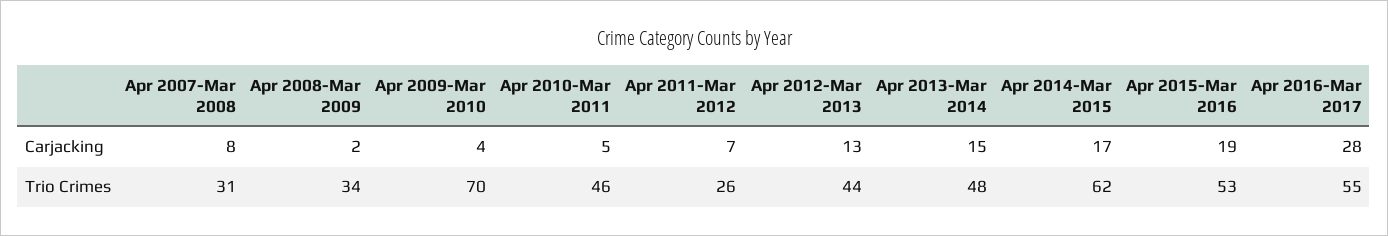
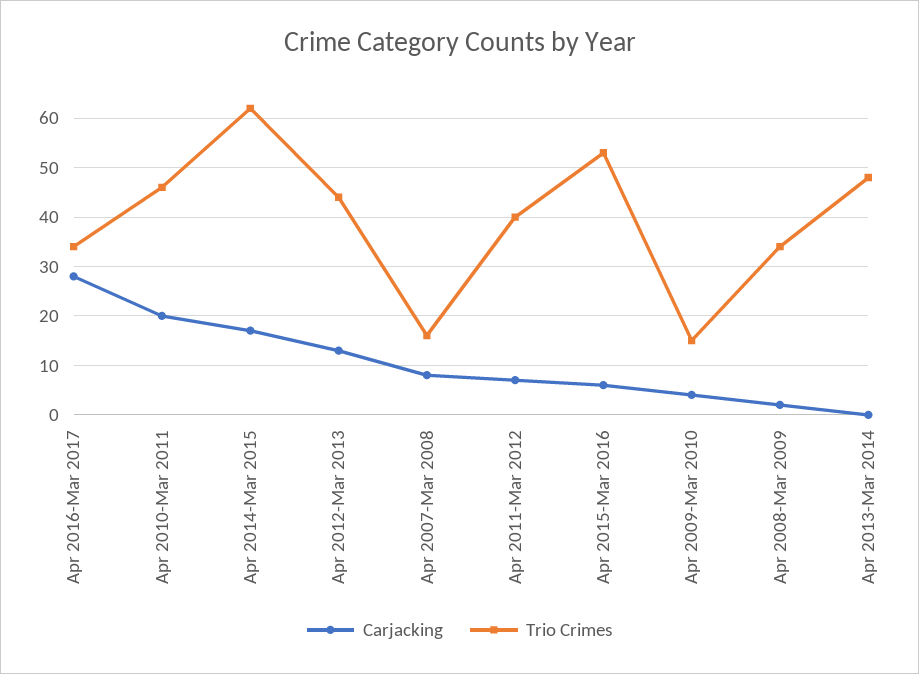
Carjacking, Apr 2010-Mar 2011: 5 -> 20
Carjacking, Apr 2013-Mar 2014: 15 -> 0
Carjacking, Apr 2015-Mar 2016: 19 -> 5
Trio Crimes, Apr 2007-Mar 2008: 31 -> 15
Trio Crimes, Apr 2009-Mar 2010: 70 -> 15
Trio Crimes, Apr 2011-Mar 2012: 26 -> 40
Trio Crimes, Apr 2016-Mar 2017: 55 -> 35

